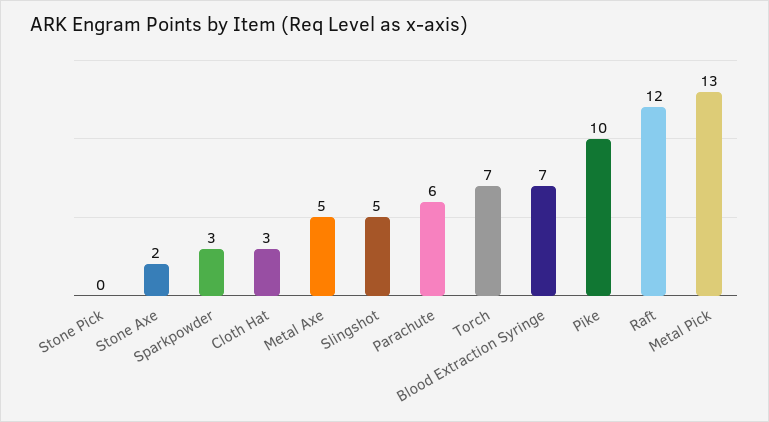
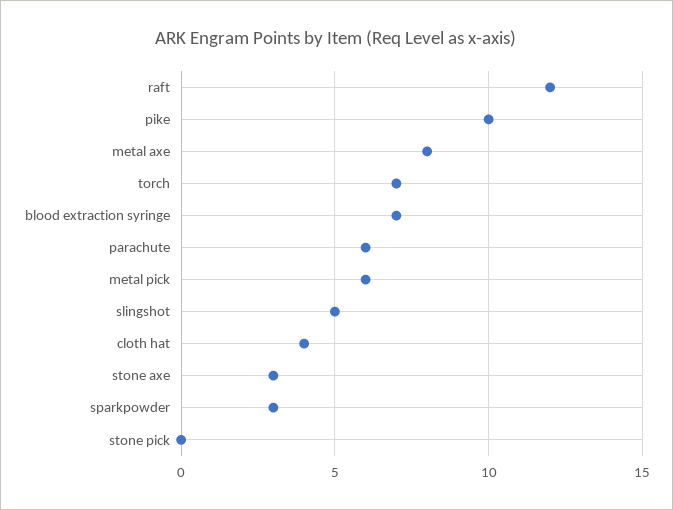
Stone Axe: 2 -> 3
Cloth Hat: 3 -> 4
Metal Axe: 5 -> 8
Metal Pick: 13 -> 6

